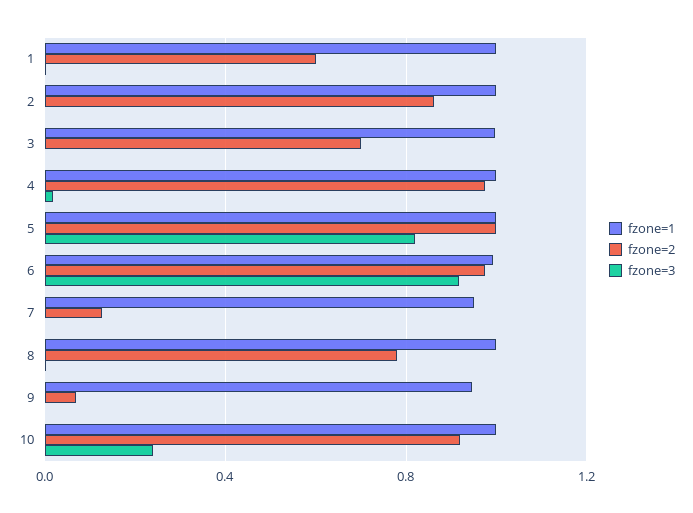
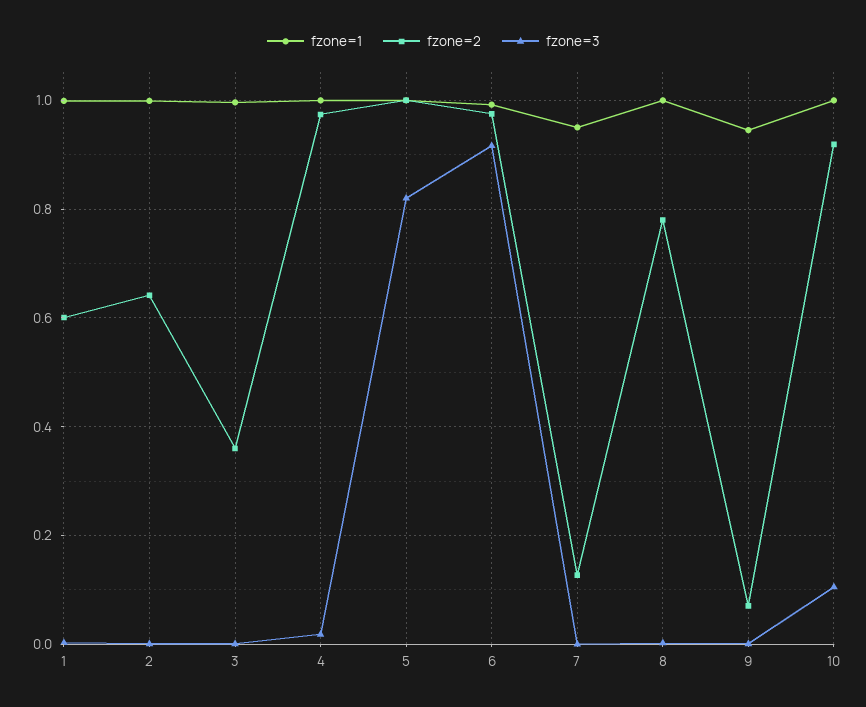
fzone=2, 2: 0.85 -> 0.64
fzone=2, 3: 0.7 -> 0.36
fzone=3, 10: 0.25 -> 0.1

